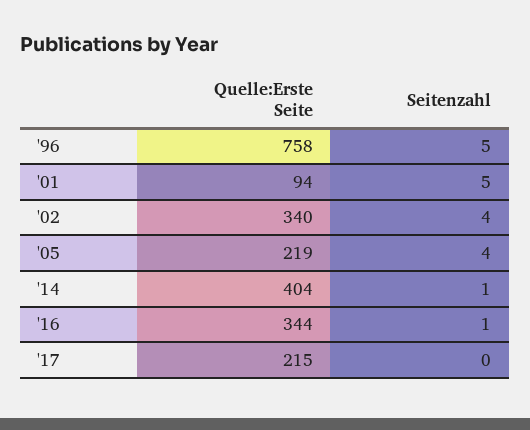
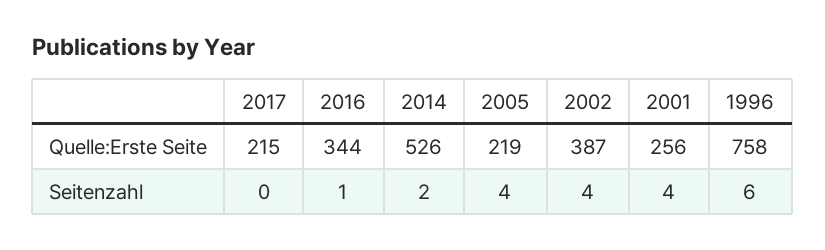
Seitenzahl, '96: 5 -> 6
Quelle:Erste Seite, '01: 94 -> 256
Seitenzahl, '01: 5 -> 4
Quelle:Erste Seite, '02: 340 -> 387
Quelle:Erste Seite, '14: 404 -> 526
Seitenzahl, '14: 1 -> 2

